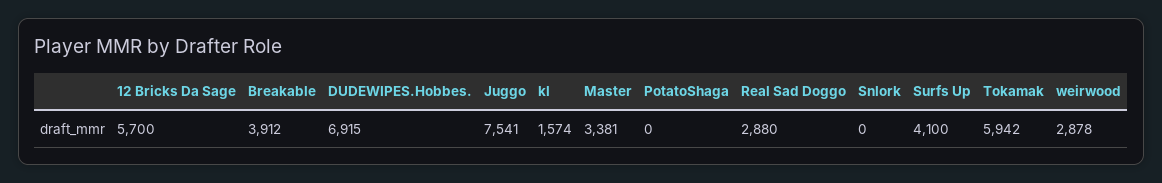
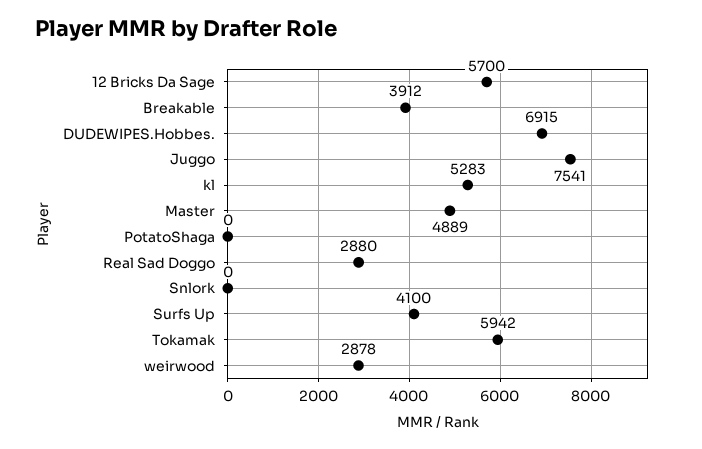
kl: 1574 -> 5283
Master: 3381 -> 4889

